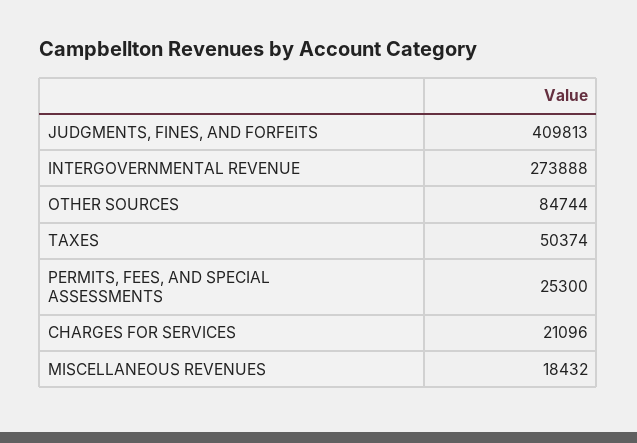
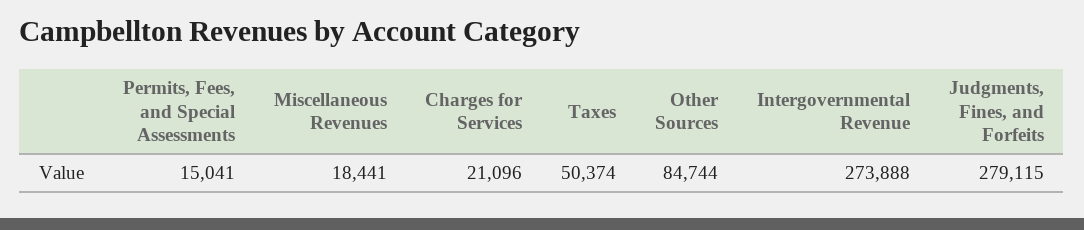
JUDGMENTS, FINES, AND FORFEITS: 409813 -> 279115
PERMITS, FEES, AND SPECIAL ASSESSMENTS: 25300 -> 15041
MISCELLANEOUS REVENUES: 18432 -> 18441

